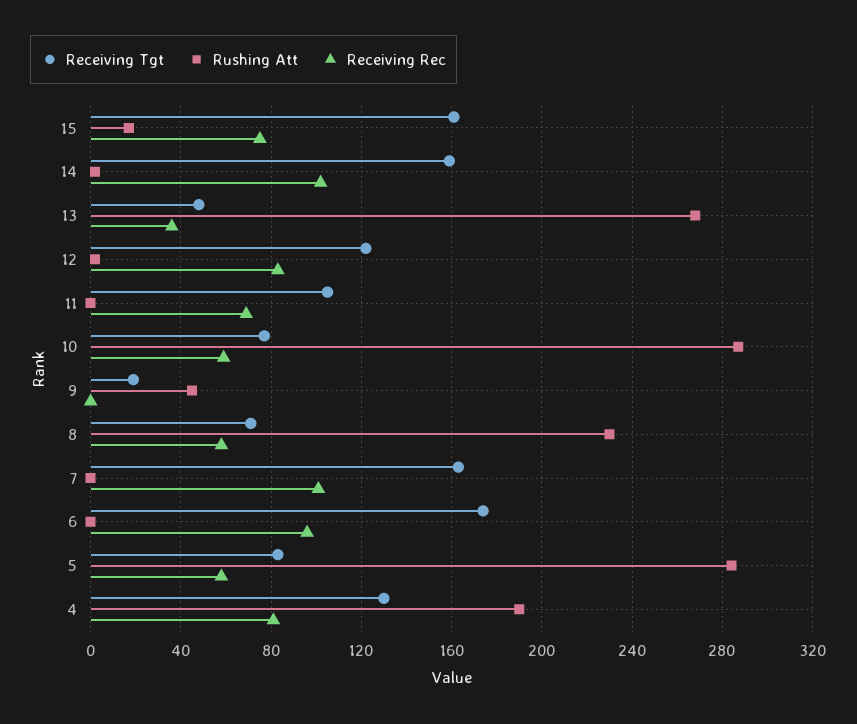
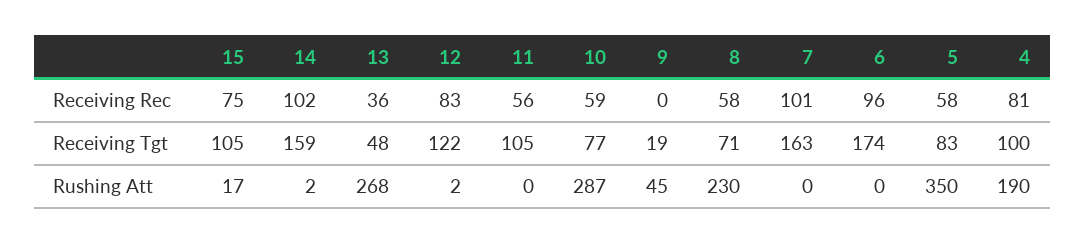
Receiving Tgt, 15: 160 -> 105
Receiving Rec, 11: 70 -> 56
Rushing Att, 5: 285 -> 350
Receiving Tgt, 4: 130 -> 100

